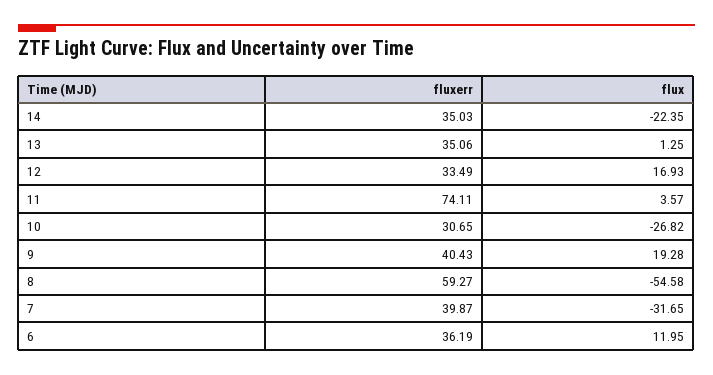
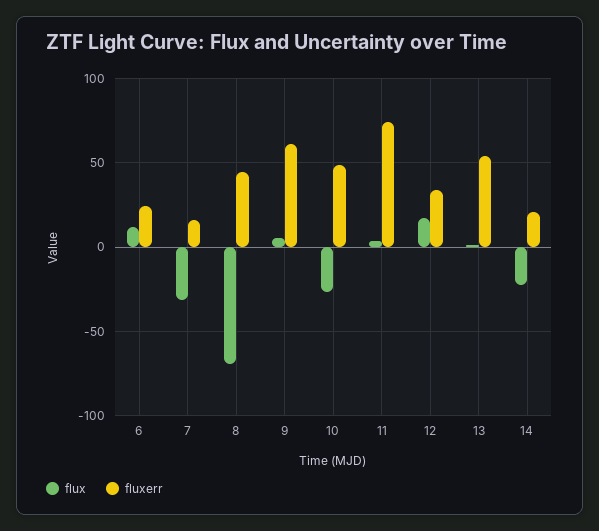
fluxerr, 14: 35.03 -> 20
fluxerr, 13: 35.06 -> 55
fluxerr, 10: 30.65 -> 50
fluxerr, 9: 40.43 -> 60
flux, 9: 19.28 -> 5
fluxerr, 8: 59.27 -> 45
flux, 8: -54.58 -> -70
fluxerr, 7: 39.87 -> 15
fluxerr, 6: 36.19 -> 25

